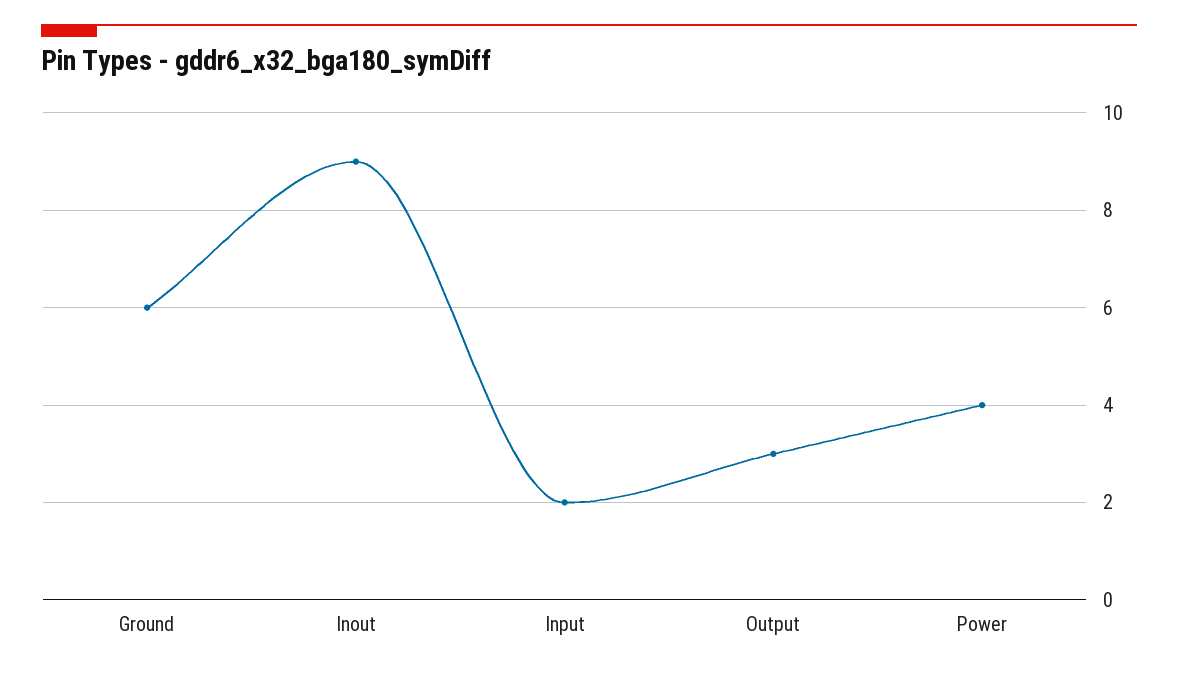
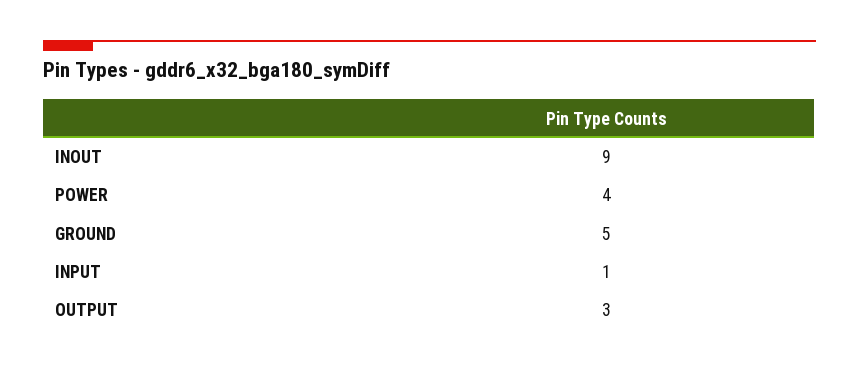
Ground: 6 -> 5
Input: 2 -> 1

